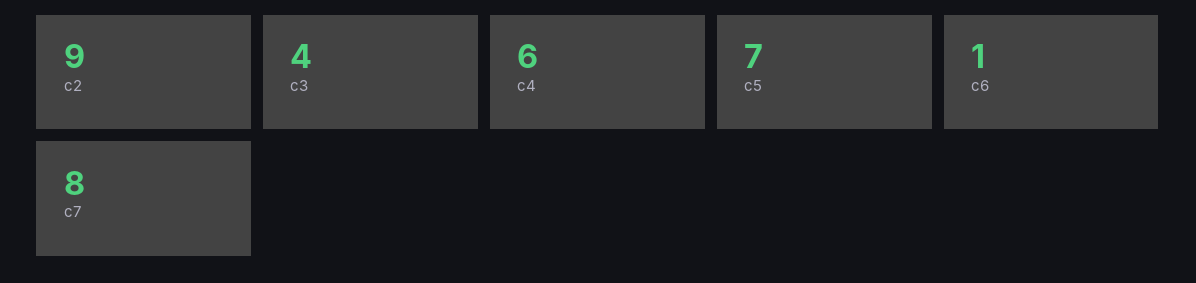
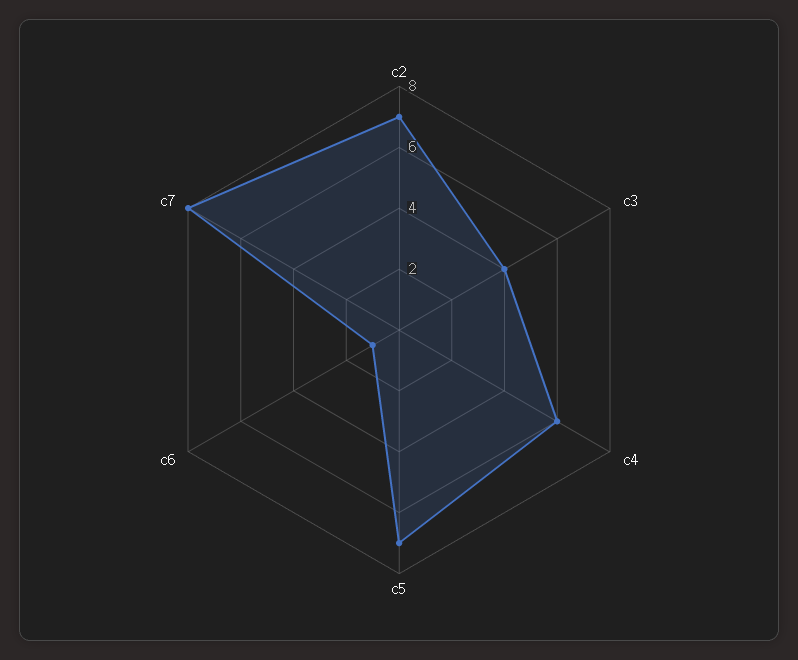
c2: 9 -> 7

